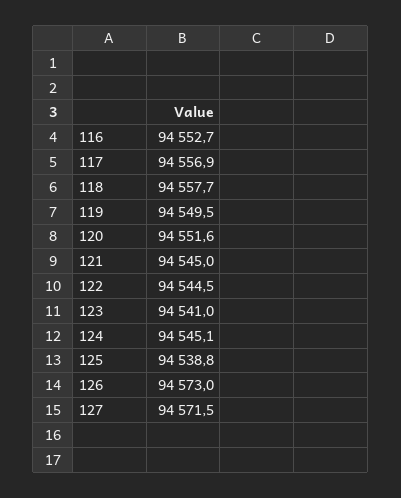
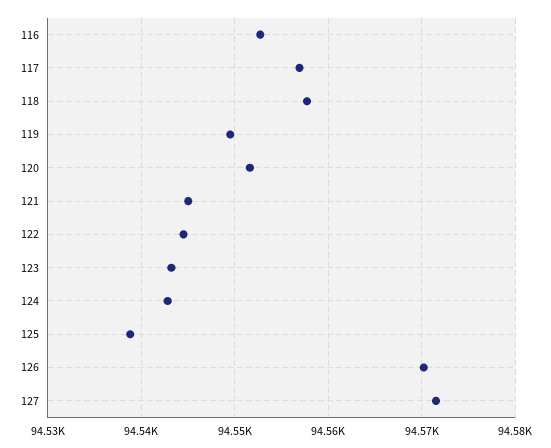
123: 94541 -> 94543
124: 94545.1 -> 94543
126: 94573 -> 94570

